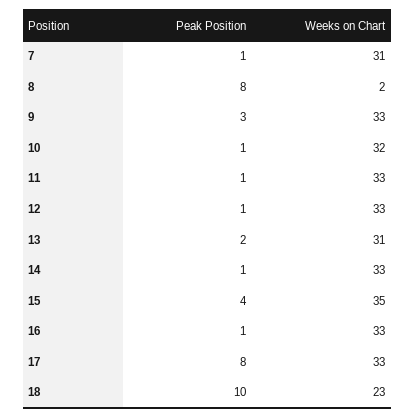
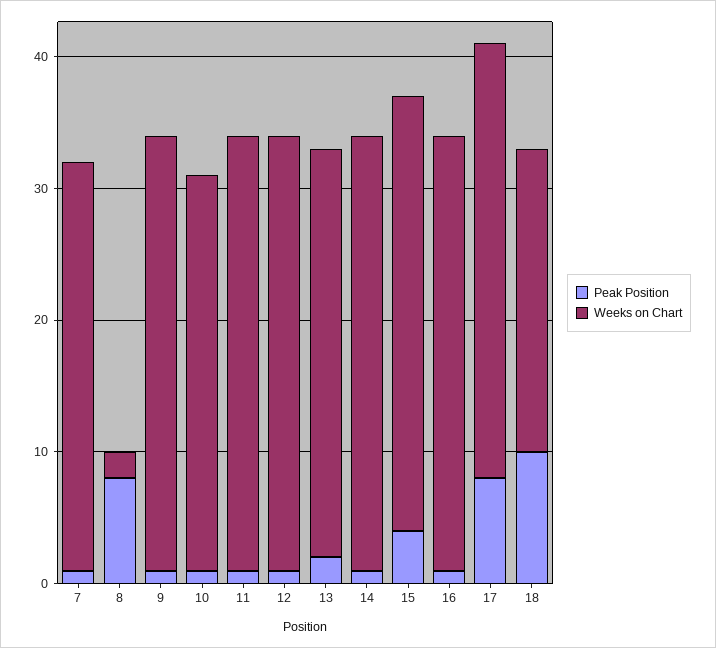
Peak Position, 9: 3 -> 1
Weeks on Chart, 10: 32 -> 30
Weeks on Chart, 15: 35 -> 33

